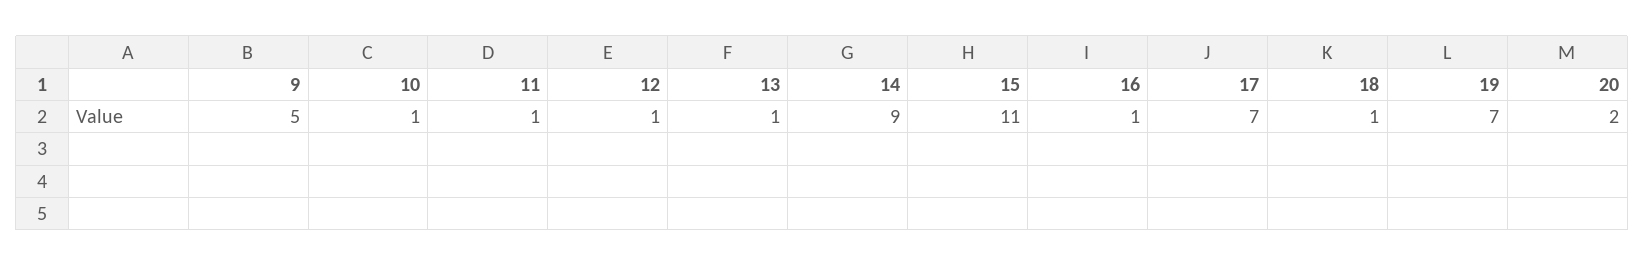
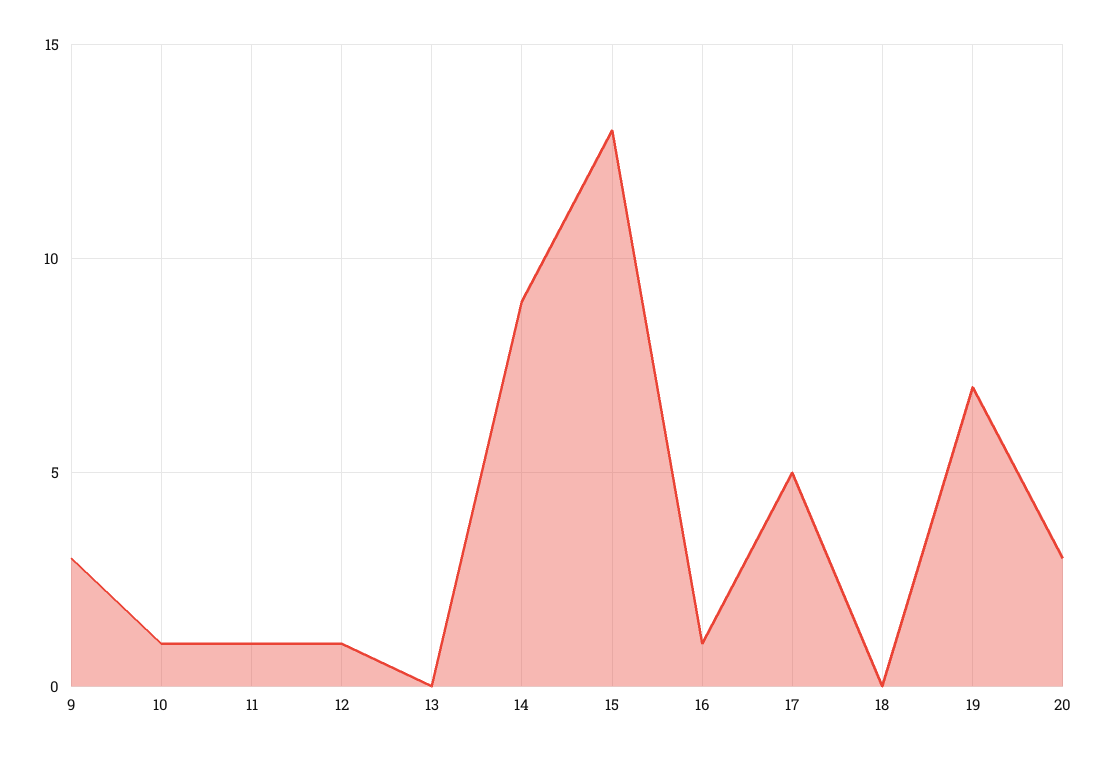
9: 5 -> 3
13: 1 -> 0
15: 11 -> 13
17: 7 -> 5
18: 1 -> 0
20: 2 -> 3

